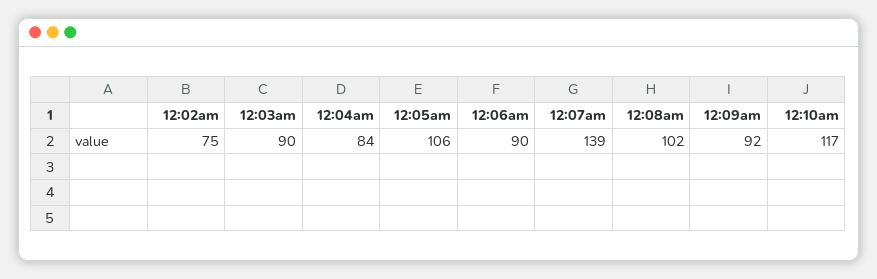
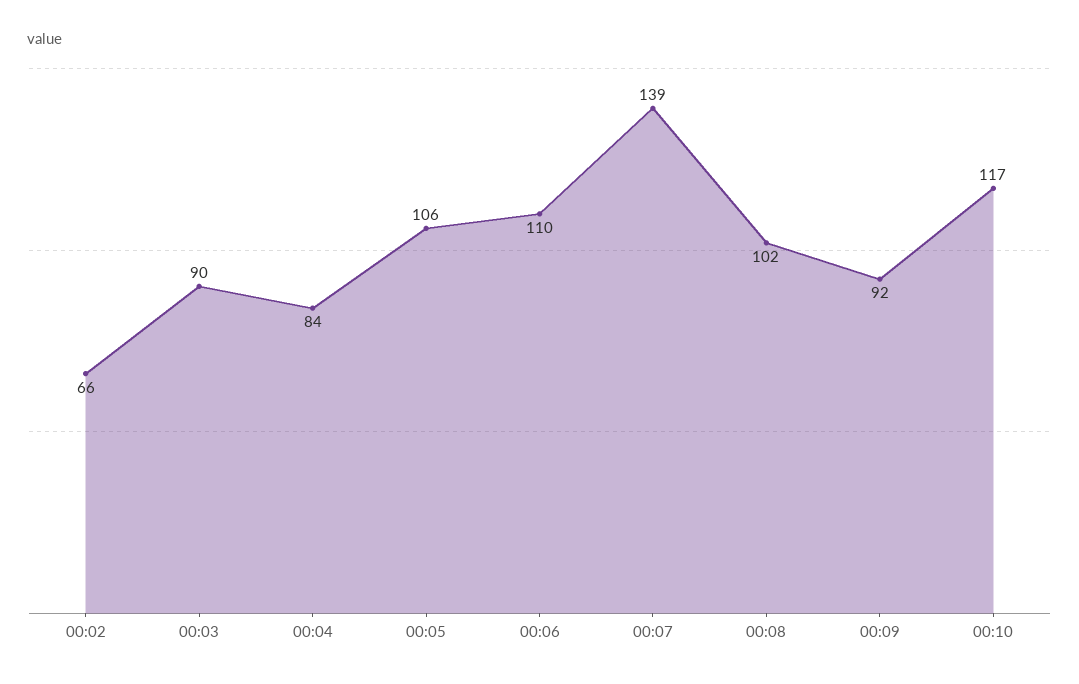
12:02am: 75 -> 66
12:06am: 90 -> 110

